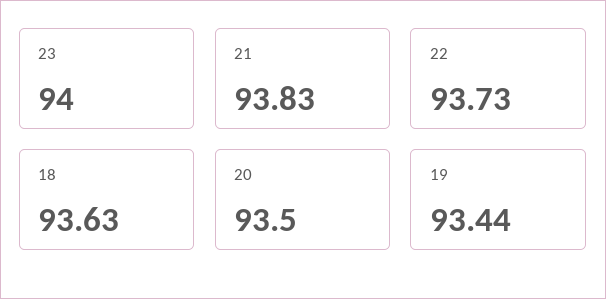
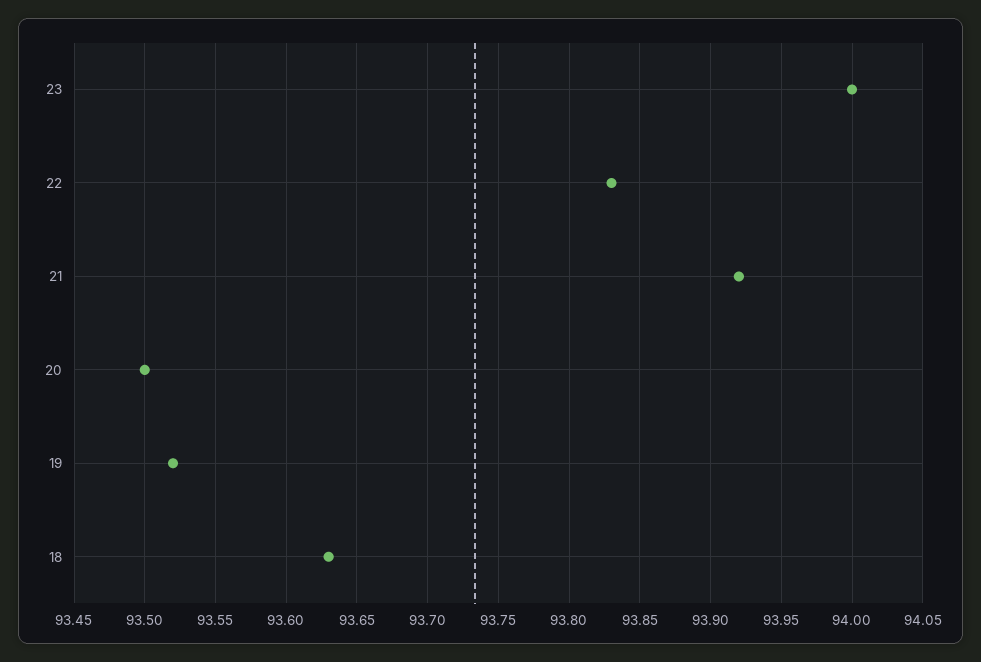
21: 93.83 -> 93.92
22: 93.73 -> 93.83
19: 93.44 -> 93.52

